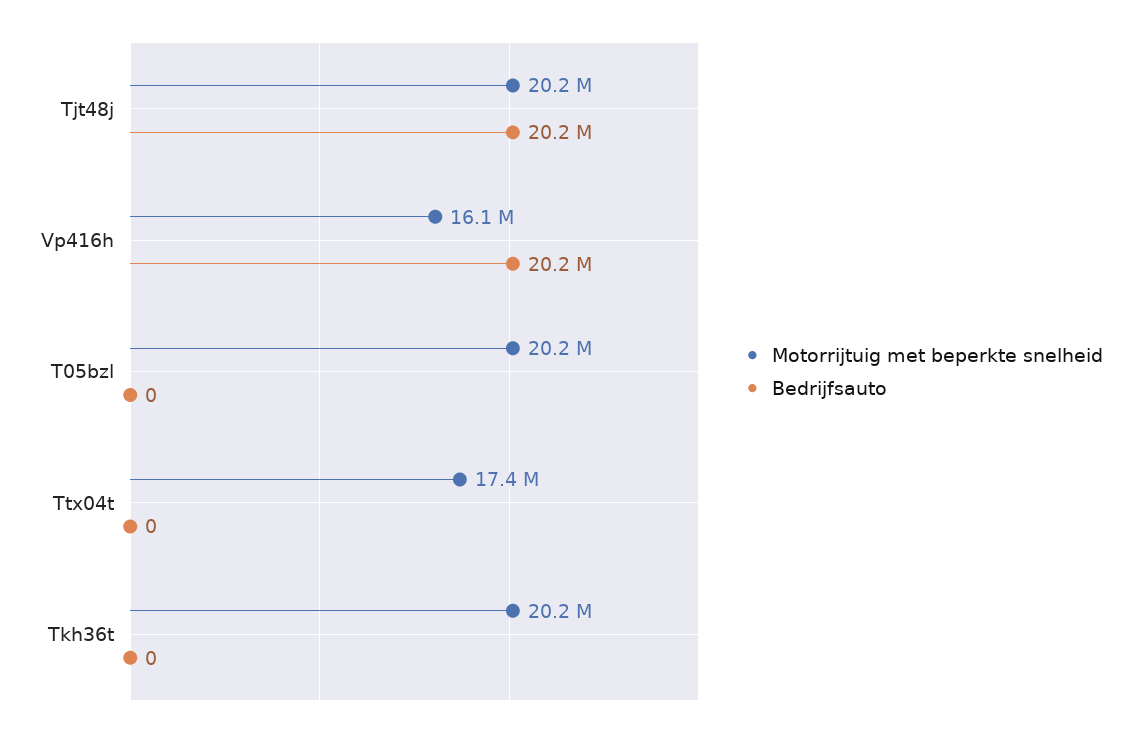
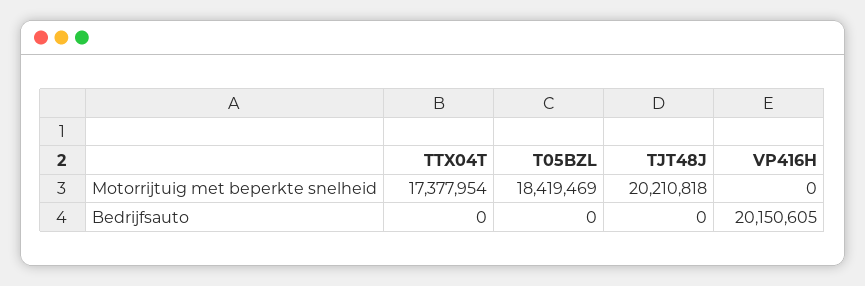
Bedrijfsauto, Tjt48j: 20200000 -> 0
Motorrijtuig met beperkte snelheid, Vp416h: 16100000 -> 0
Motorrijtuig met beperkte snelheid, T05bzl: 20200000 -> 18419469
Motorrijtuig met beperkte snelheid, Tkh36t: 20200000 -> none
Bedrijfsauto, Tkh36t: 0 -> none

